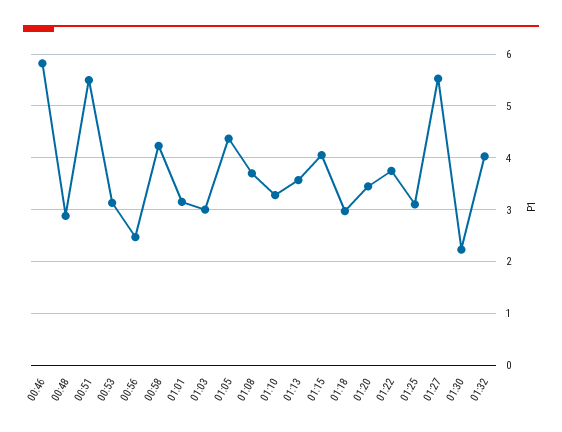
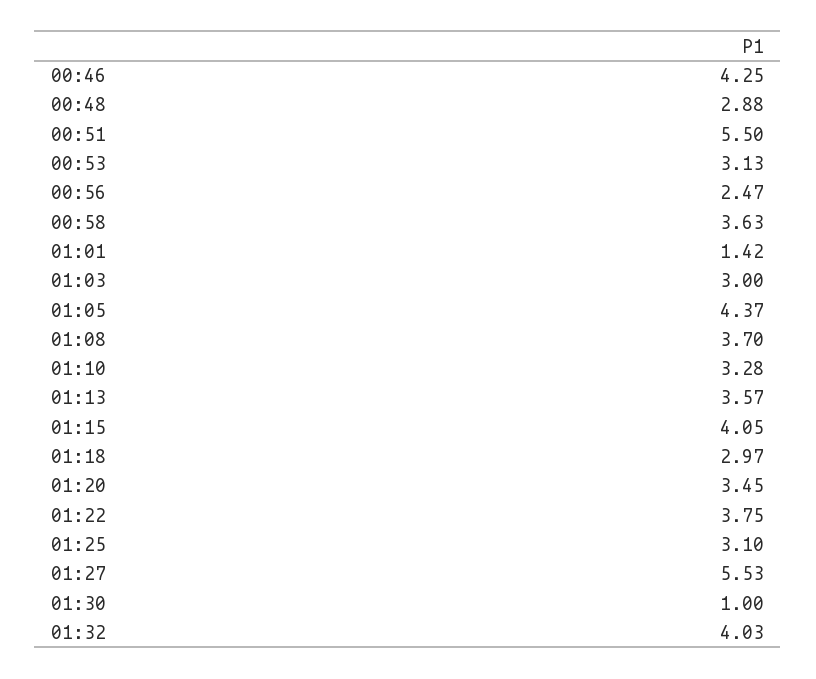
00:46: 5.8 -> 4.25
00:58: 4.2 -> 3.63
01:01: 3.2 -> 1.42
01:30: 2.2 -> 1

